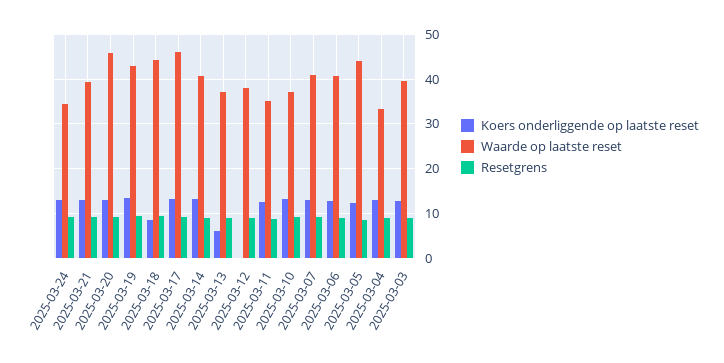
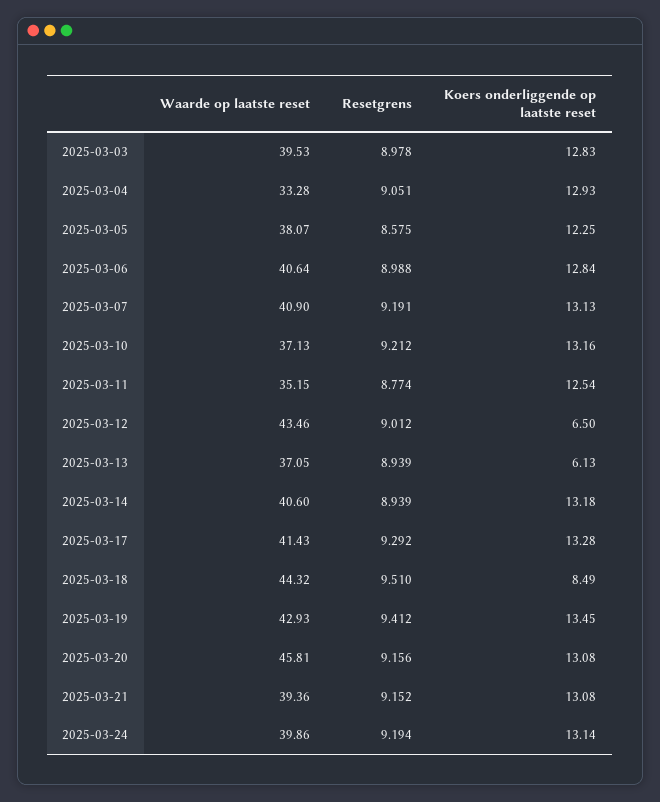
Waarde op laatste reset, 2025-03-24: 34 -> 39.86
Waarde op laatste reset, 2025-03-17: 46 -> 41.43
Koers onderliggende op laatste reset, 2025-03-12: 0 -> 6.5
Waarde op laatste reset, 2025-03-12: 38 -> 43.46
Waarde op laatste reset, 2025-03-05: 44 -> 38.07

